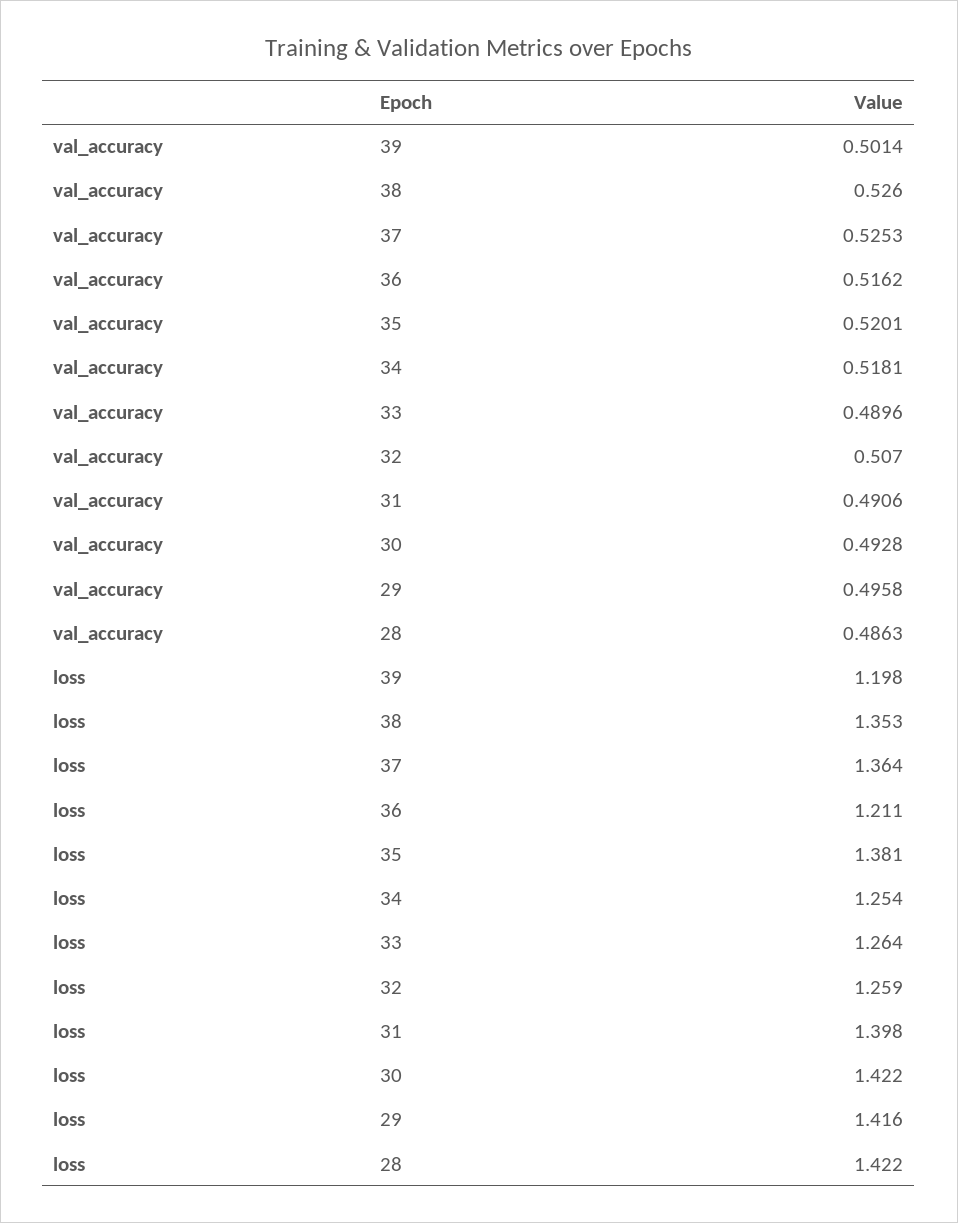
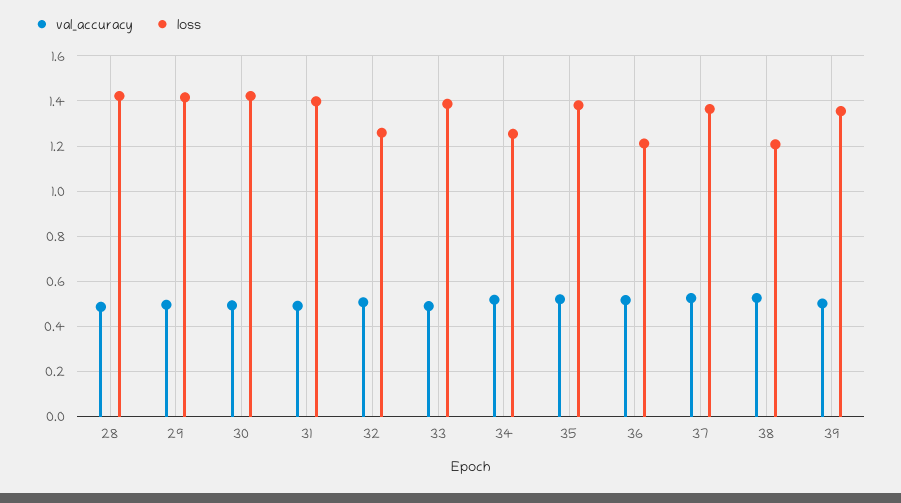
loss, 39: 1.198 -> 1.35
loss, 38: 1.353 -> 1.2
loss, 33: 1.264 -> 1.4

